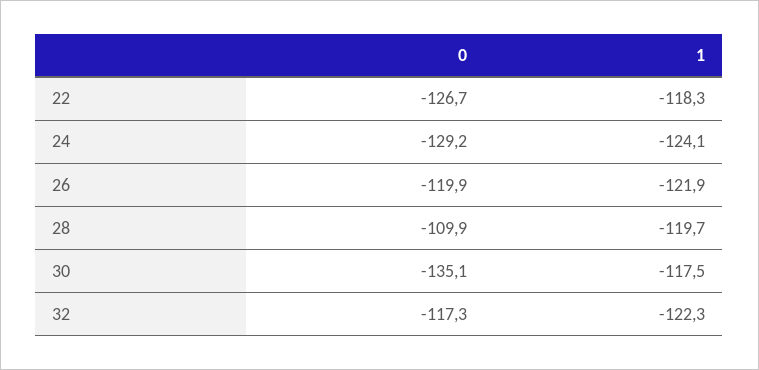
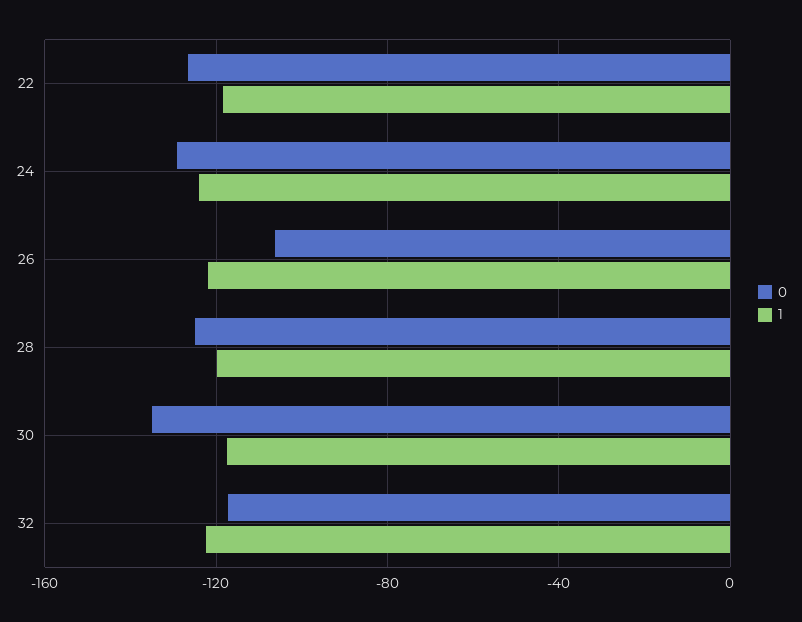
0, 26: -119.9 -> -105
0, 28: -109.9 -> -125

